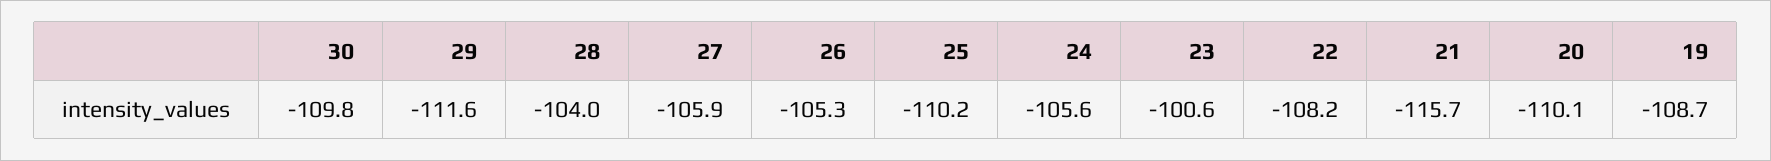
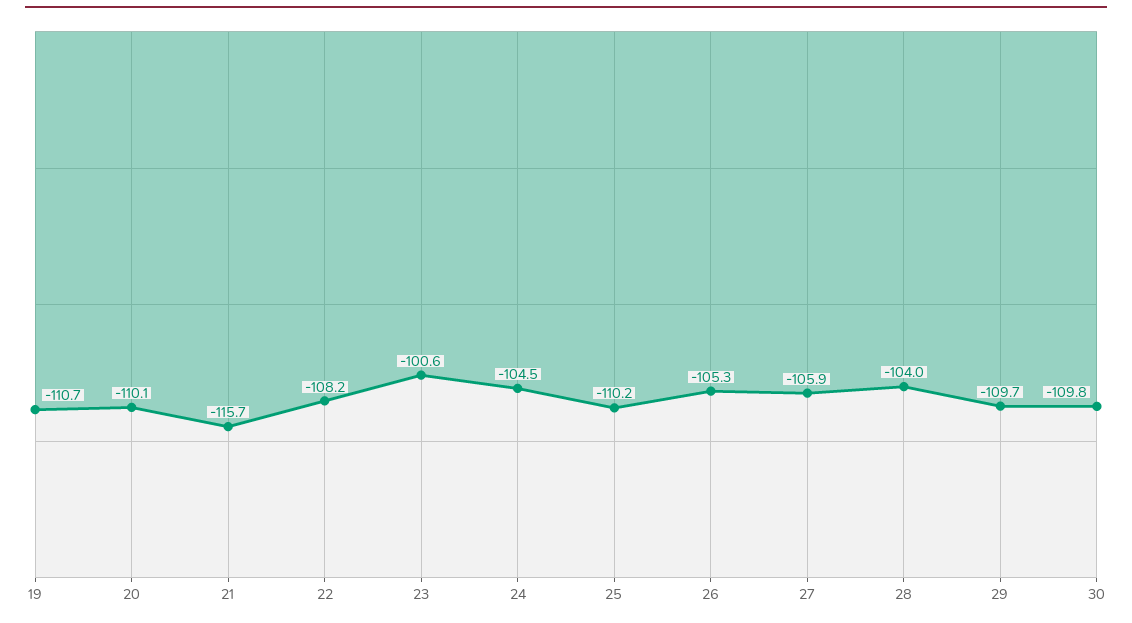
29: -111.6 -> -109.7
24: -105.6 -> -104.5
19: -108.7 -> -110.7

